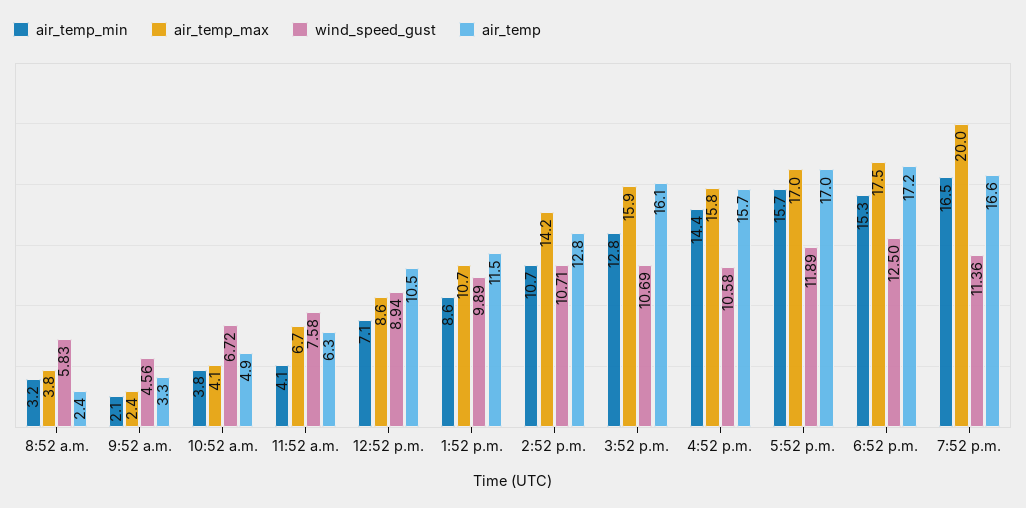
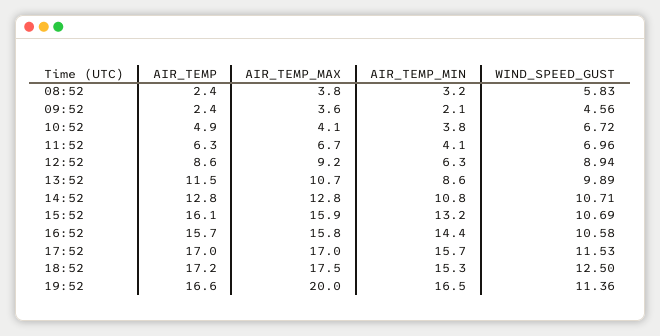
air_temp_max, 9:52 a.m.: 2.4 -> 3.6
air_temp, 9:52 a.m.: 3.3 -> 2.4
wind_speed_gust, 11:52 a.m.: 7.58 -> 6.96
air_temp_min, 12:52 p.m.: 7.1 -> 6.3
air_temp_max, 12:52 p.m.: 8.6 -> 9.2
air_temp, 12:52 p.m.: 10.5 -> 8.6
air_temp_min, 2:52 p.m.: 10.7 -> 10.8
air_temp_max, 2:52 p.m.: 14.2 -> 12.8
air_temp_min, 3:52 p.m.: 12.8 -> 13.2
wind_speed_gust, 5:52 p.m.: 11.89 -> 11.53

